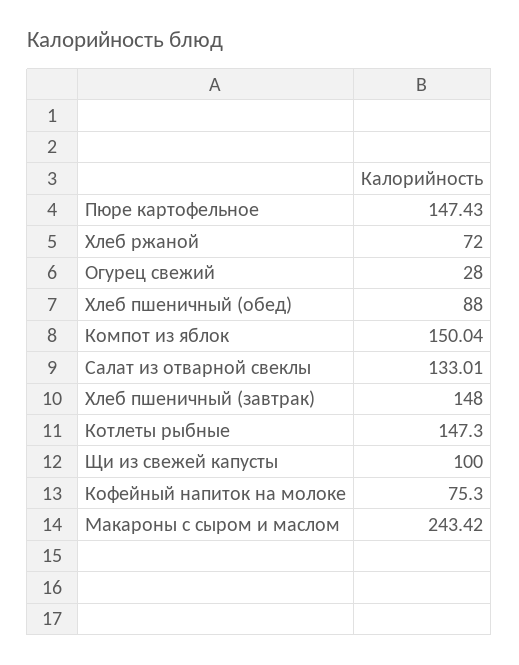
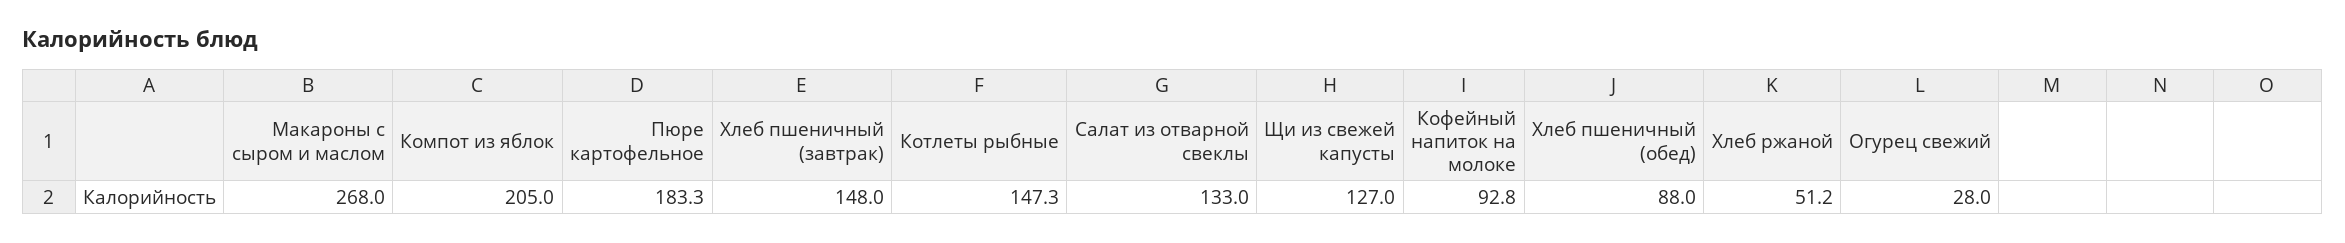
Пюре картофельное: 147.43 -> 183.3
Хлеб ржаной: 72 -> 51.2
Компот из яблок: 150.04 -> 205
Щи из свежей капусты: 100 -> 127
Кофейный напиток на молоке: 75.3 -> 92.8
Макароны с сыром и маслом: 243.42 -> 268

